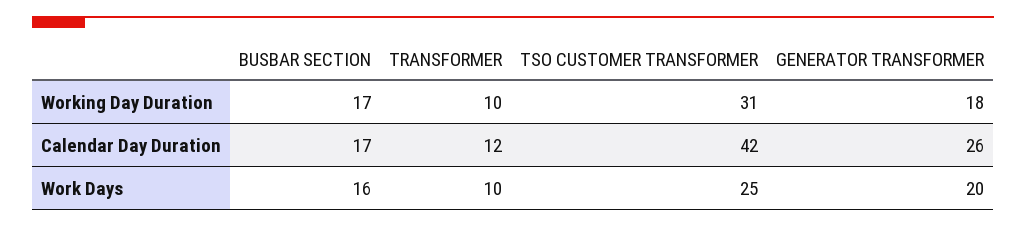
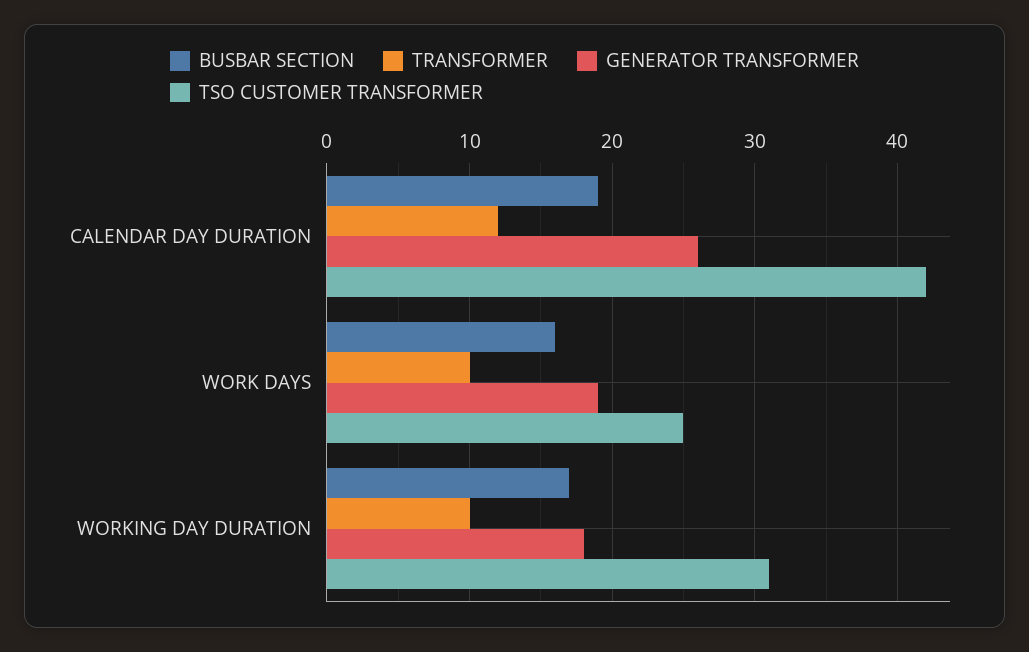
BUSBAR SECTION, Calendar Day Duration: 17 -> 19
GENERATOR TRANSFORMER, Work Days: 20 -> 19

